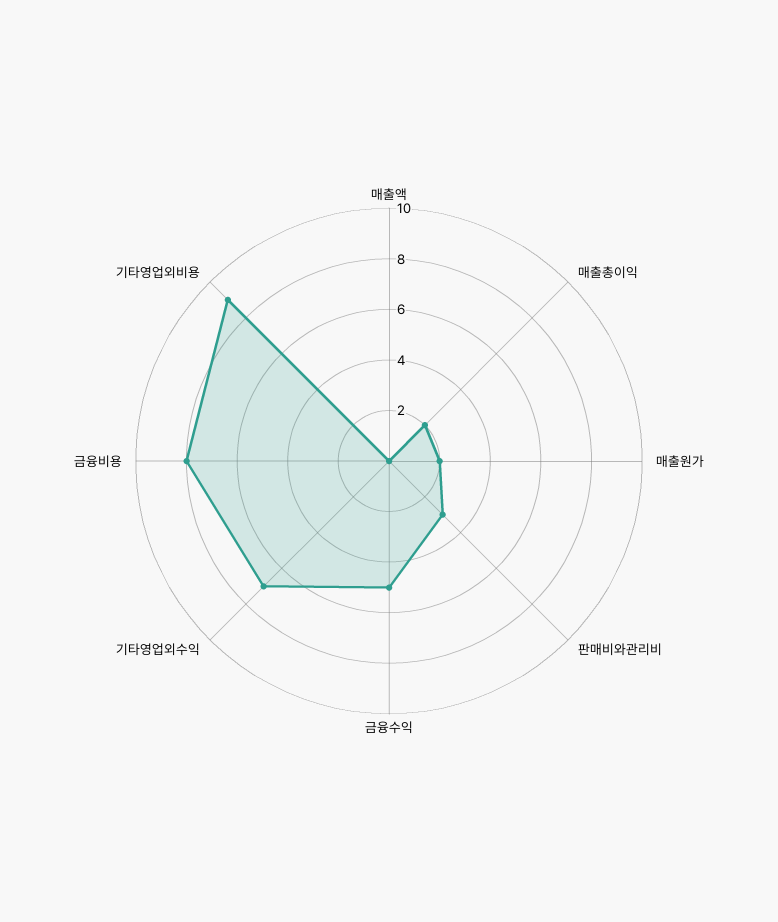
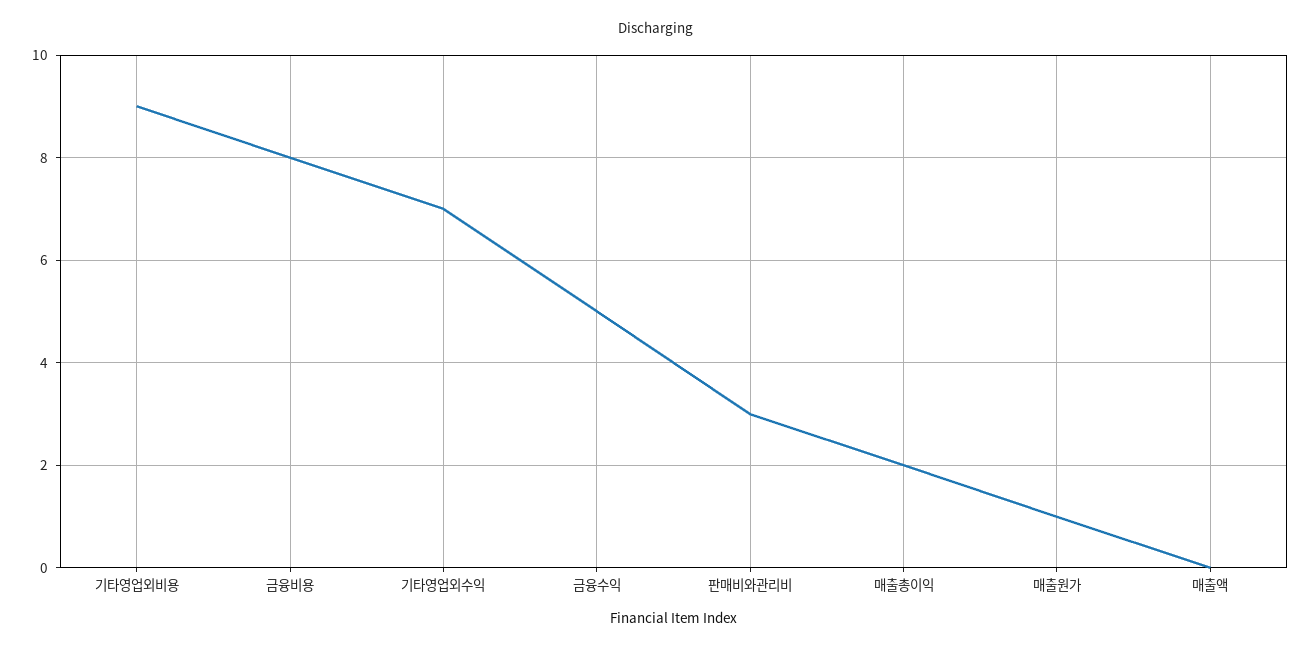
매출원가: 2 -> 1

